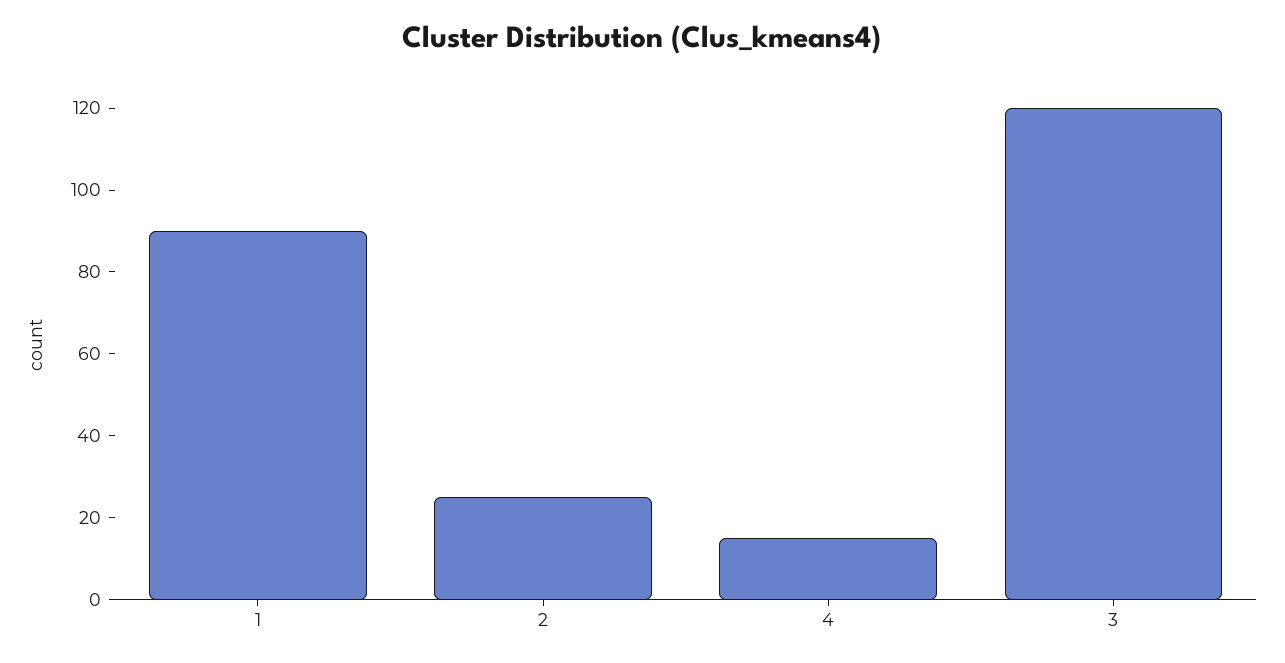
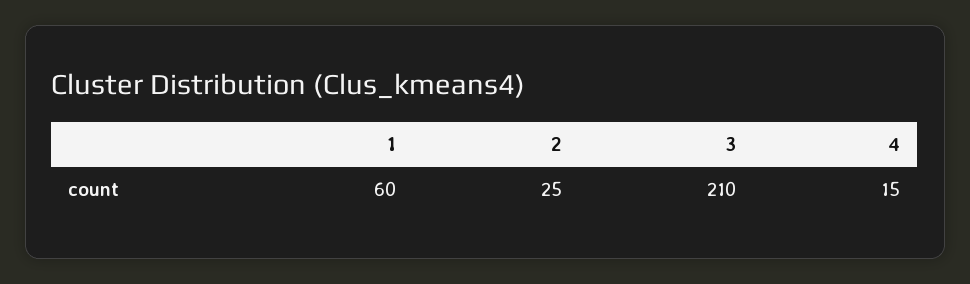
1: 90 -> 60
3: 120 -> 210

